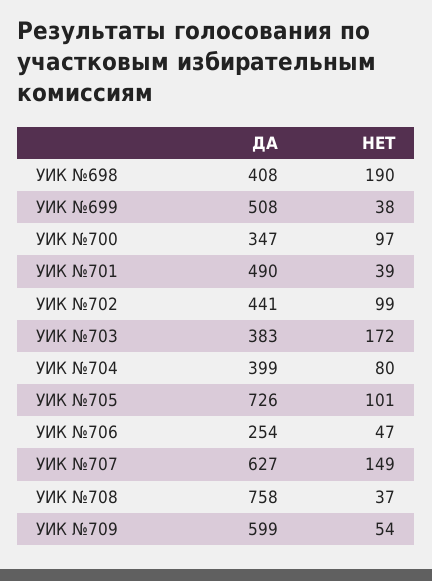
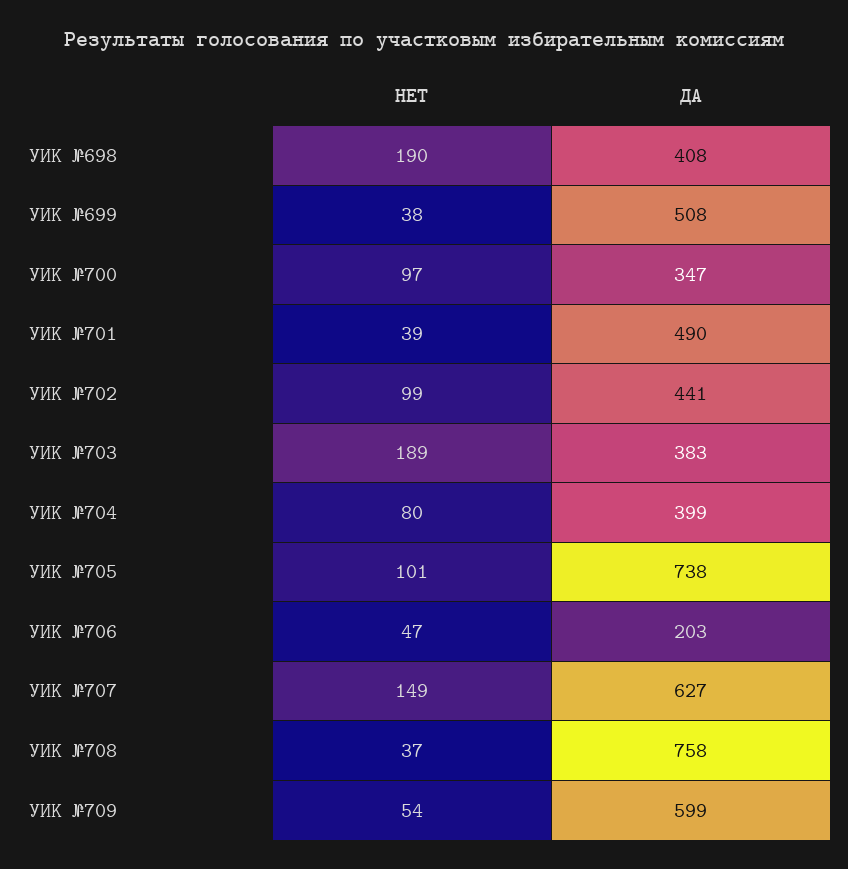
НЕТ, УИК №703: 172 -> 189
ДА, УИК №705: 726 -> 738
ДА, УИК №706: 254 -> 203

